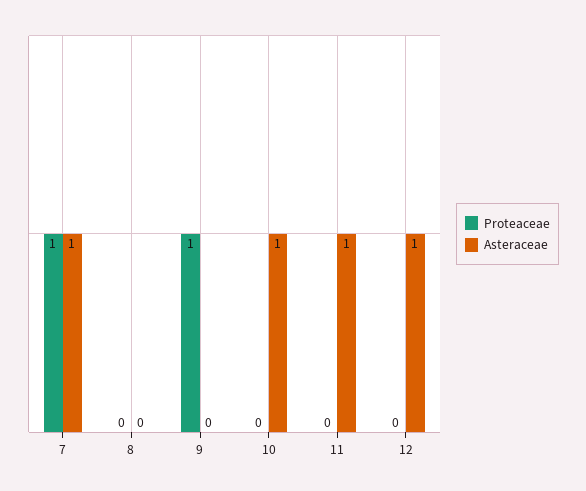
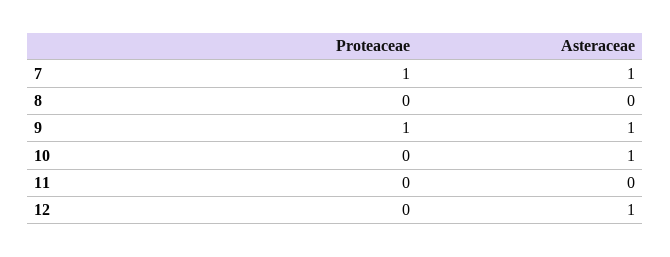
Asteraceae, 9: 0 -> 1
Asteraceae, 11: 1 -> 0

